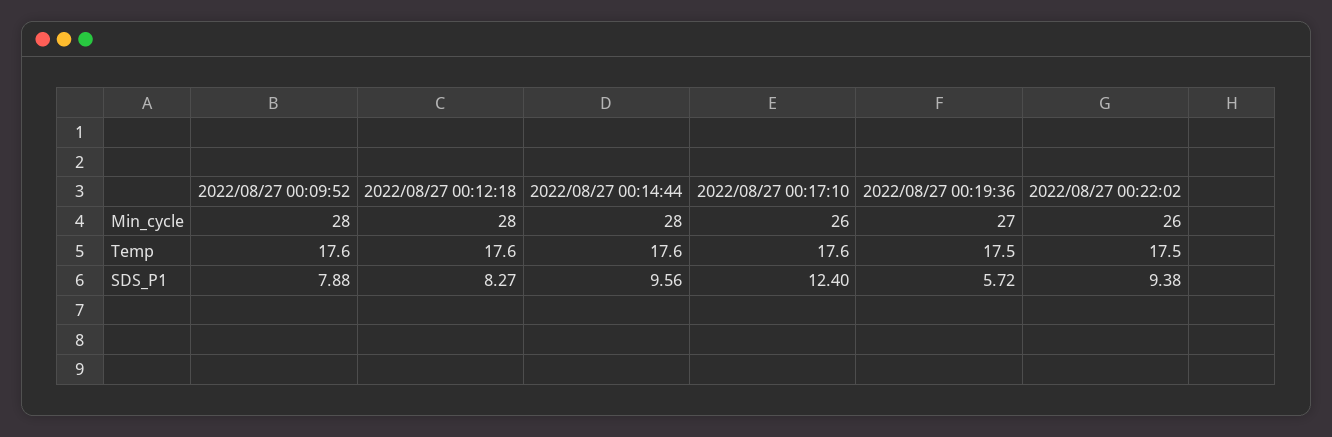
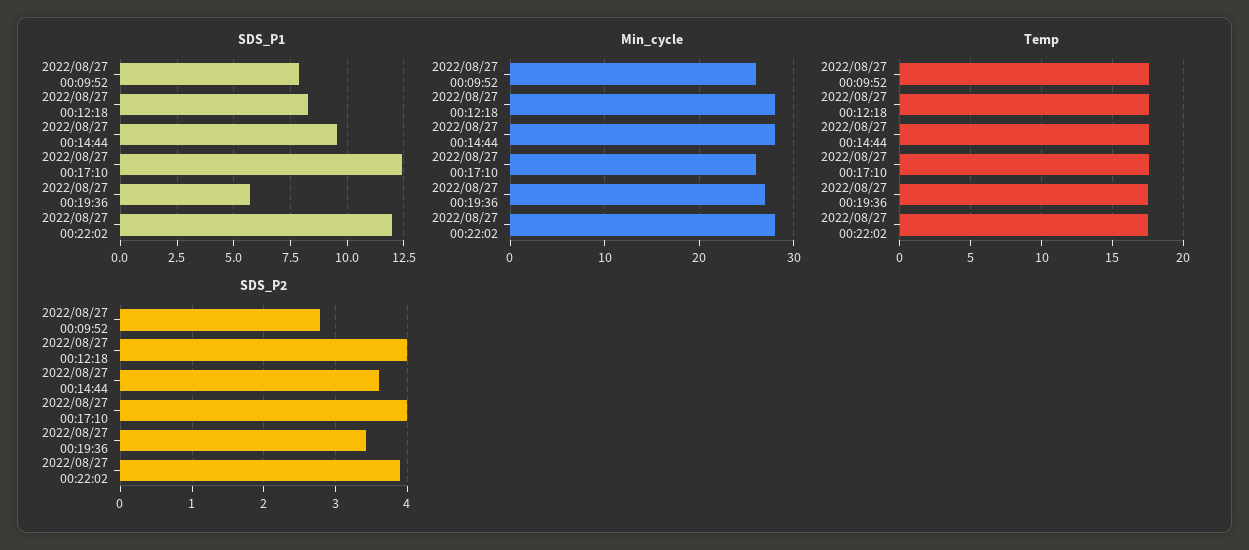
Min_cycle, 2022/08/27 00:09:52: 28 -> 26
Min_cycle, 2022/08/27 00:22:02: 26 -> 28
SDS_P1, 2022/08/27 00:22:02: 9.38 -> 12
SDS_P2, 2022/08/27 00:09:52: none -> 2.8
SDS_P2, 2022/08/27 00:12:18: none -> 4
SDS_P2, 2022/08/27 00:14:44: none -> 3.6
SDS_P2, 2022/08/27 00:17:10: none -> 4
SDS_P2, 2022/08/27 00:19:36: none -> 3.4
SDS_P2, 2022/08/27 00:22:02: none -> 3.9

